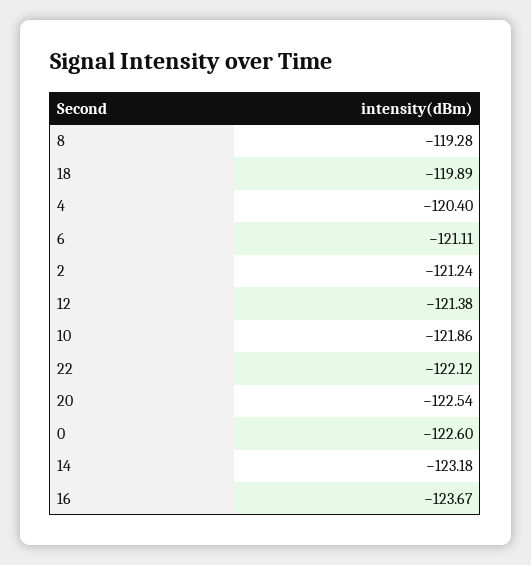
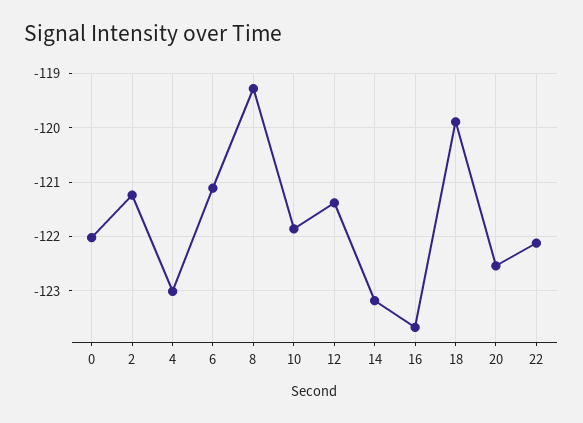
4: -120.4 -> -123
0: -122.6 -> -122

